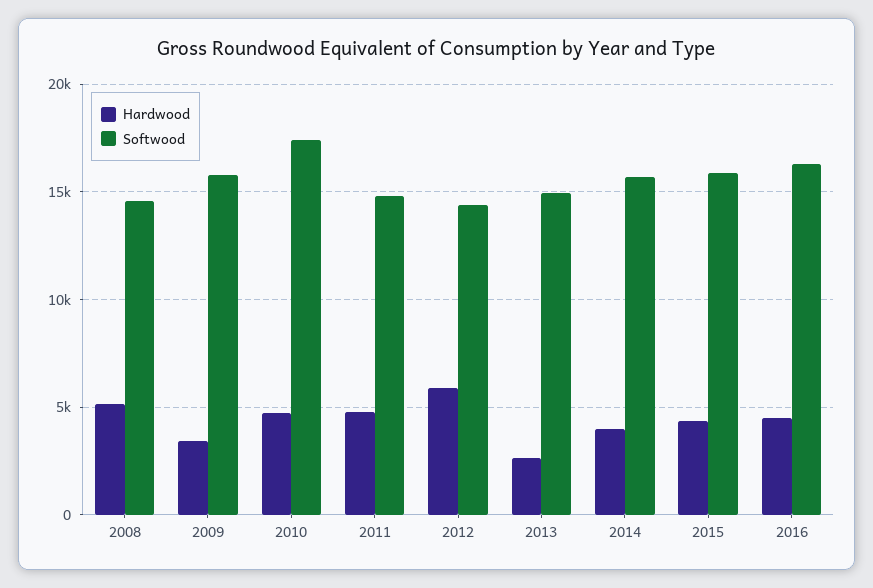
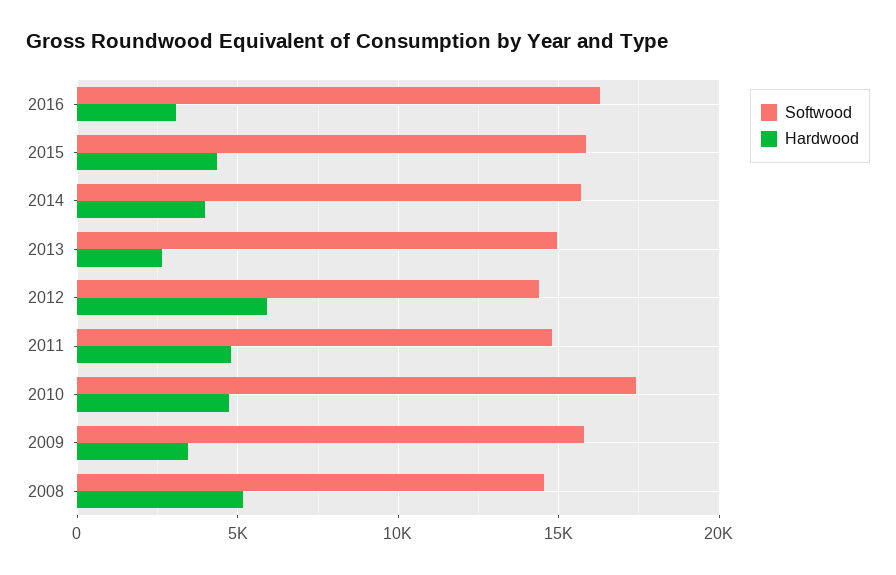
Hardwood, 2016: 4500 -> 3000

